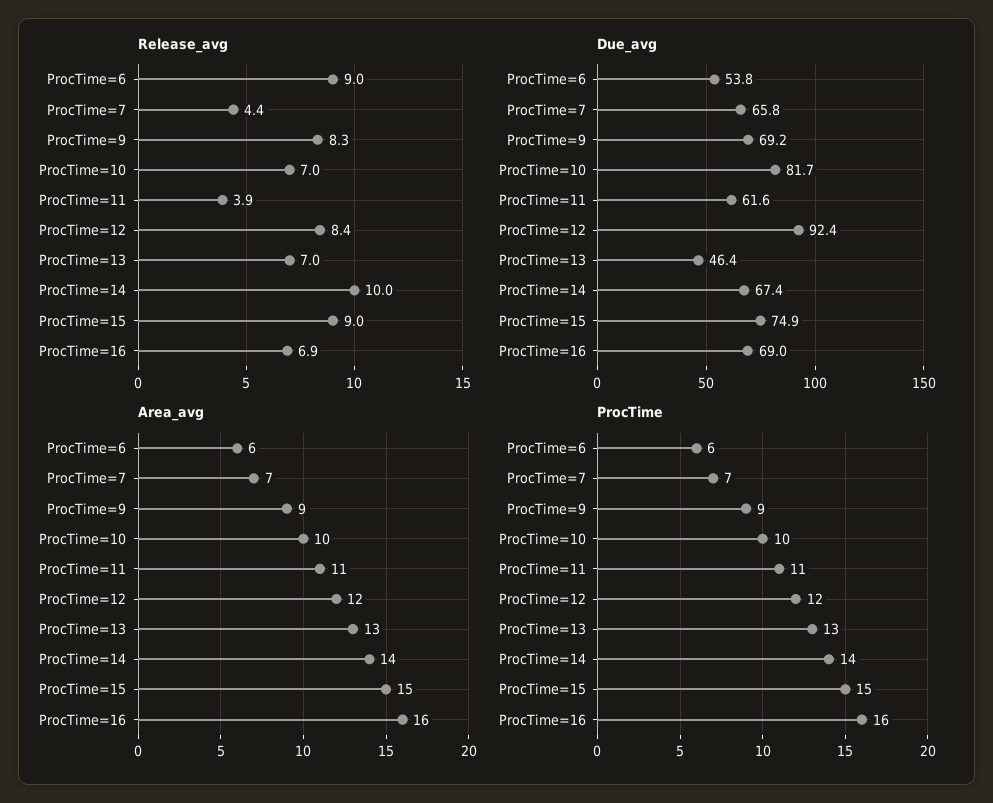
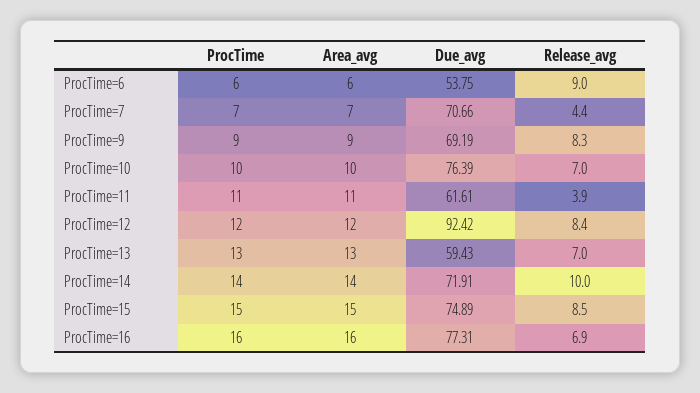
Release_avg, ProcTime=15: 9 -> 8.5
Due_avg, ProcTime=7: 65.8 -> 70.66
Due_avg, ProcTime=10: 81.7 -> 76.39
Due_avg, ProcTime=13: 46.4 -> 59.43
Due_avg, ProcTime=14: 67.4 -> 71.91
Due_avg, ProcTime=16: 69 -> 77.31

